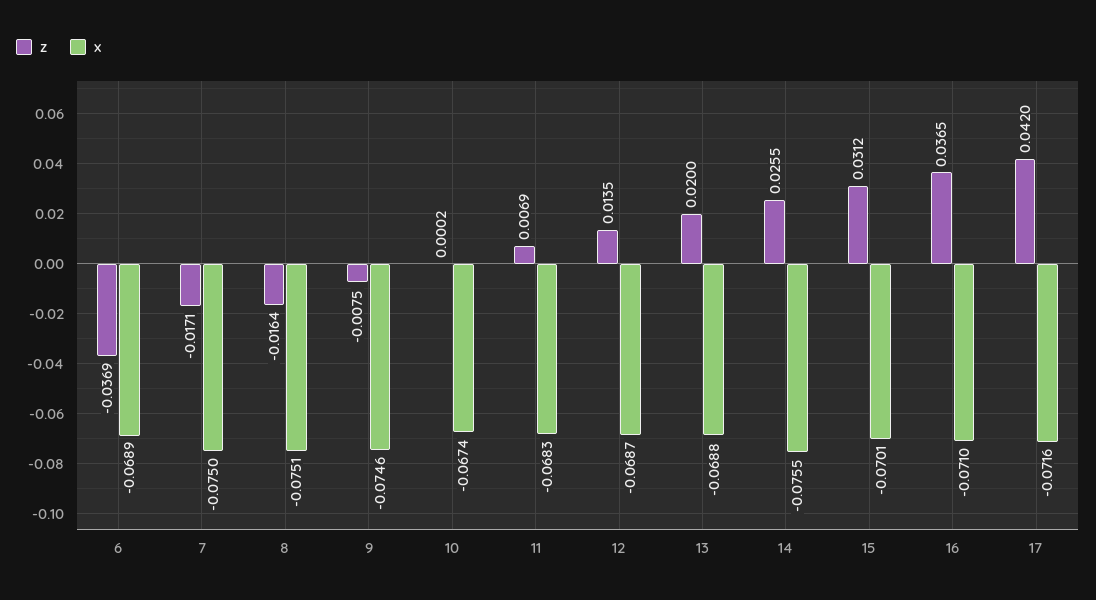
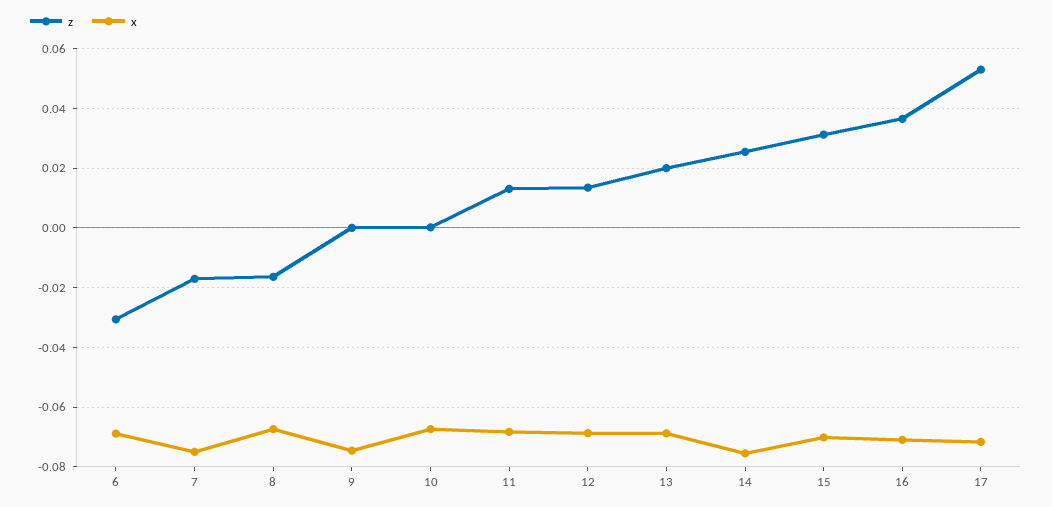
z, 6: -0.0369 -> -0.03
x, 8: -0.0751 -> -0.0675
z, 9: -0.0075 -> 0
z, 11: 0.0069 -> 0.0125
z, 17: 0.042 -> 0.0525

